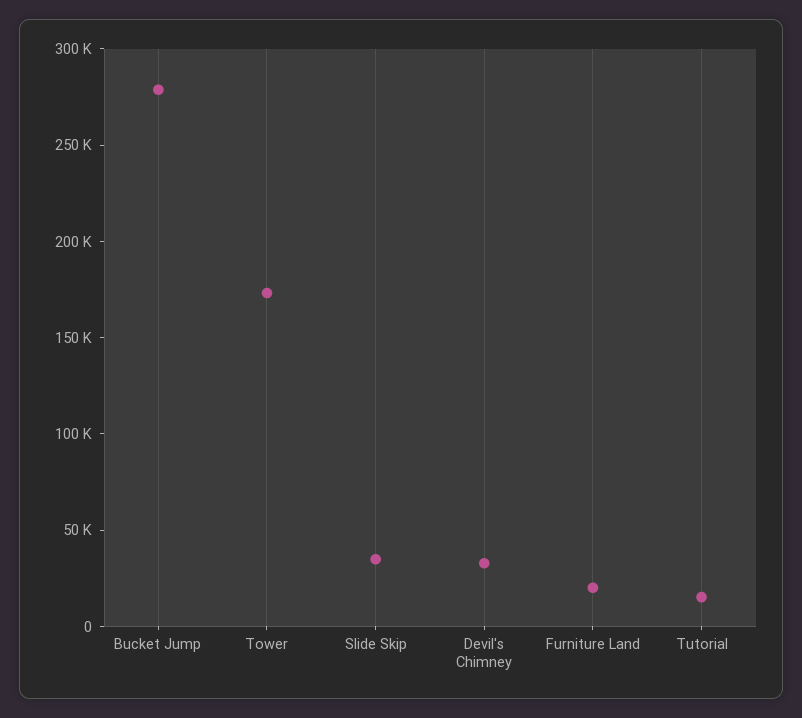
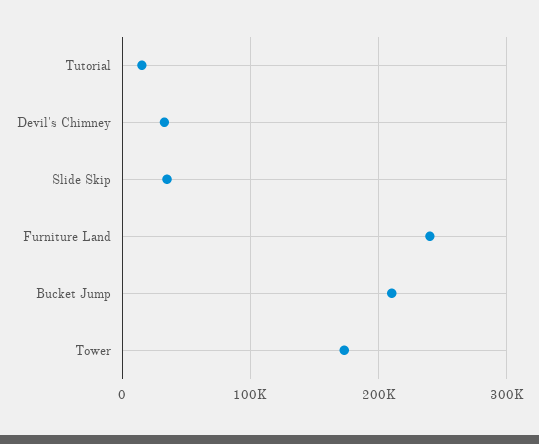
Bucket Jump: 280000 -> 210000
Furniture Land: 20000 -> 240000

